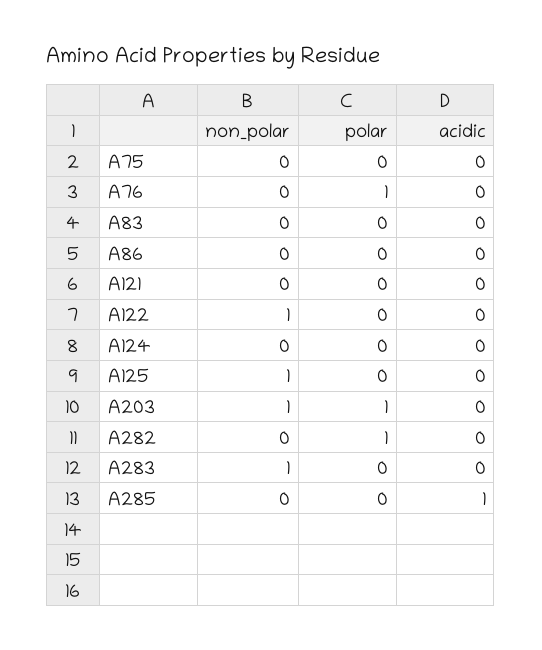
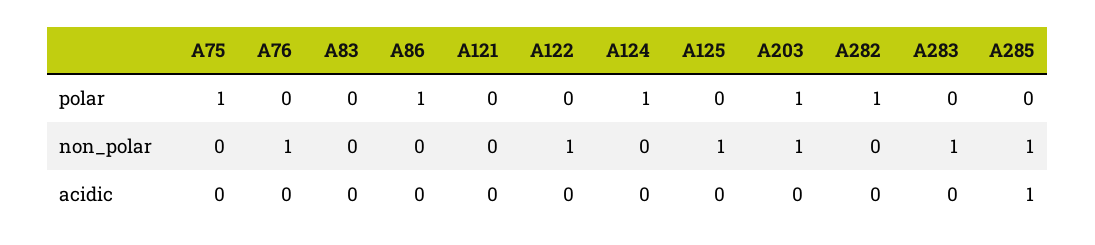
polar, A75: 0 -> 1
non_polar, A76: 0 -> 1
polar, A76: 1 -> 0
polar, A86: 0 -> 1
polar, A124: 0 -> 1
non_polar, A285: 0 -> 1

